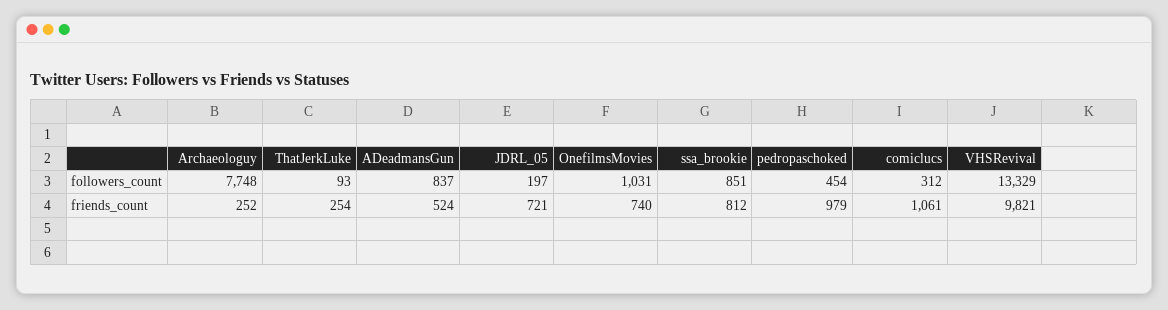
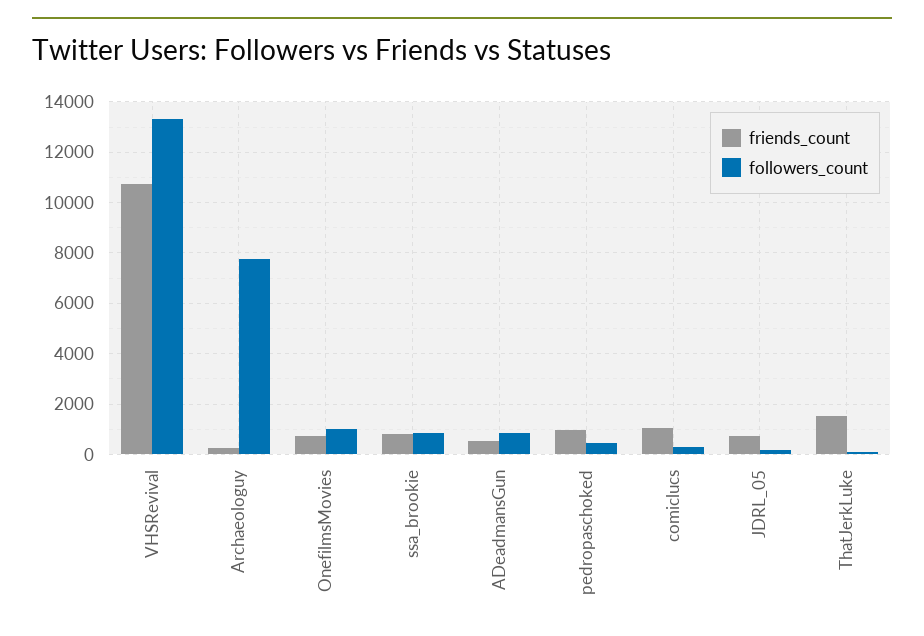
friends_count, ThatJerkLuke: 254 -> 1500
friends_count, VHSRevival: 9821 -> 10750

